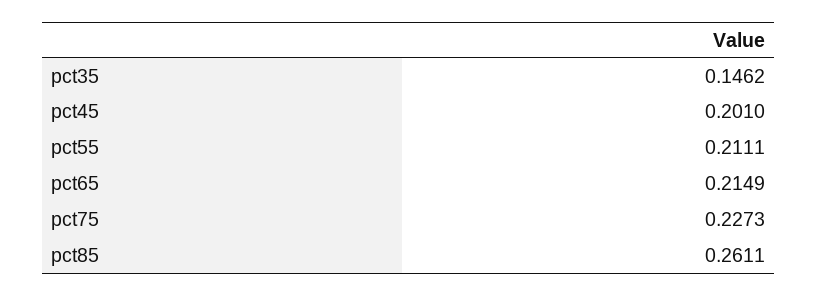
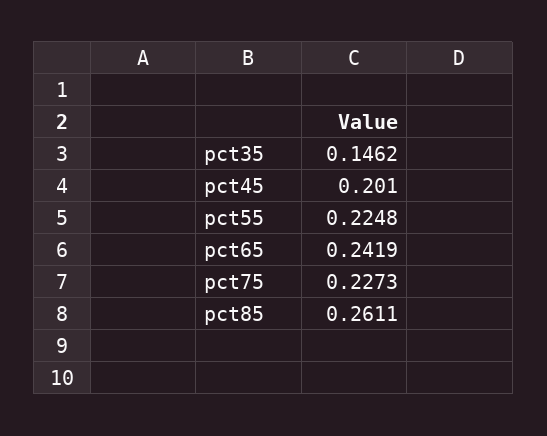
pct55: 0.2111 -> 0.2248
pct65: 0.2149 -> 0.2419

